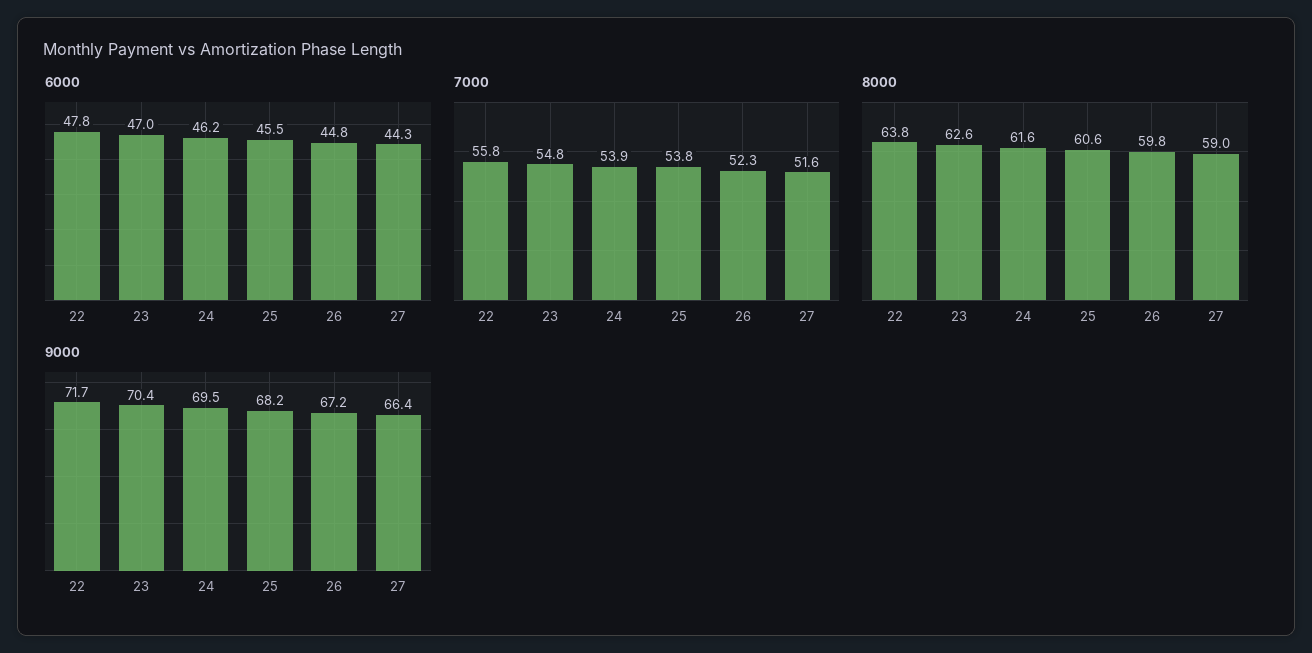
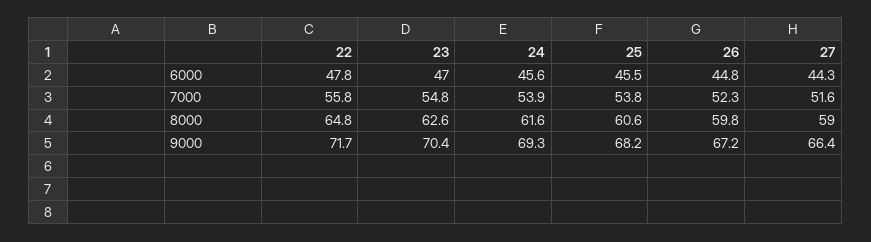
6000, 24: 46.2 -> 45.6
8000, 22: 63.8 -> 64.8
9000, 24: 69.5 -> 69.3

